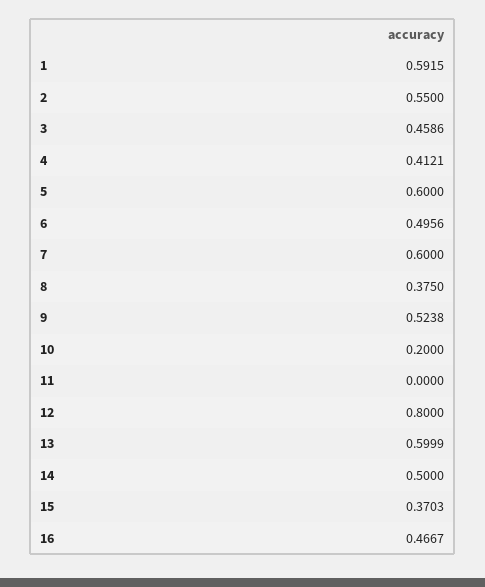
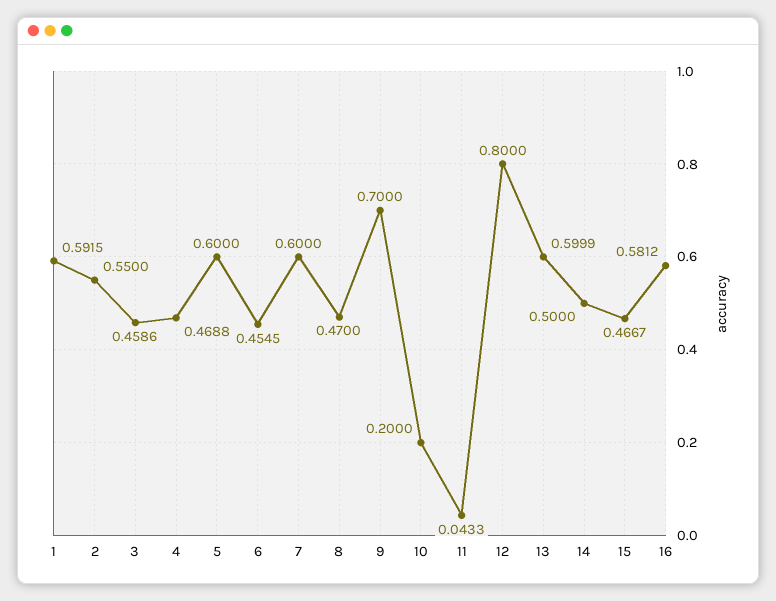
4: 0.4121 -> 0.4688
6: 0.4956 -> 0.4545
8: 0.375 -> 0.47
9: 0.5238 -> 0.7
11: 0 -> 0.0433
15: 0.3703 -> 0.4667
16: 0.4667 -> 0.5812

